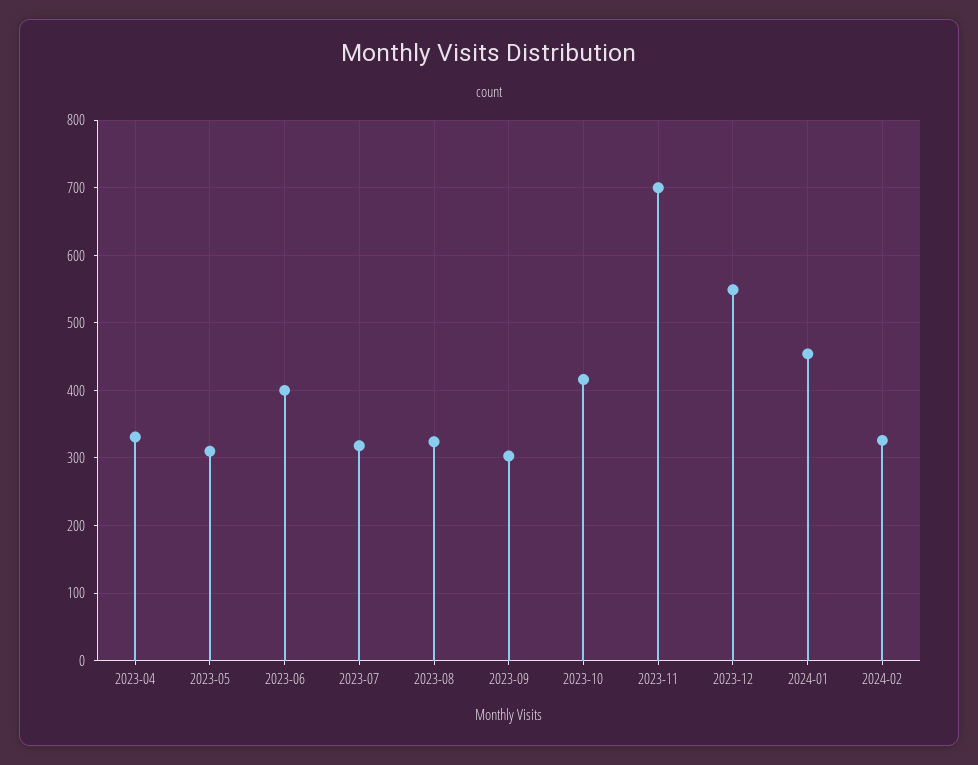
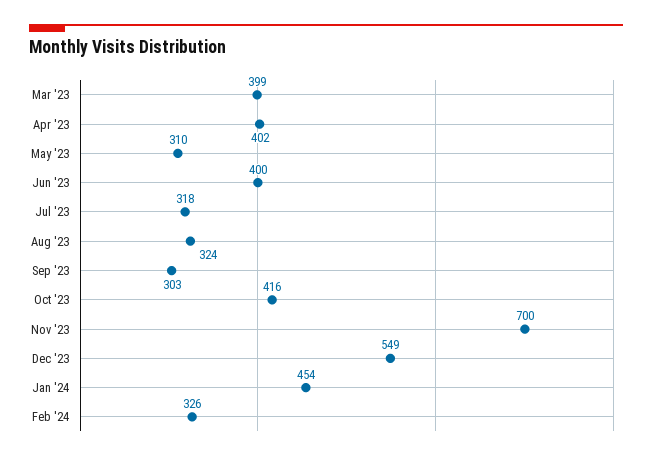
2023-04: 330 -> 402
Mar '23: none -> 399

